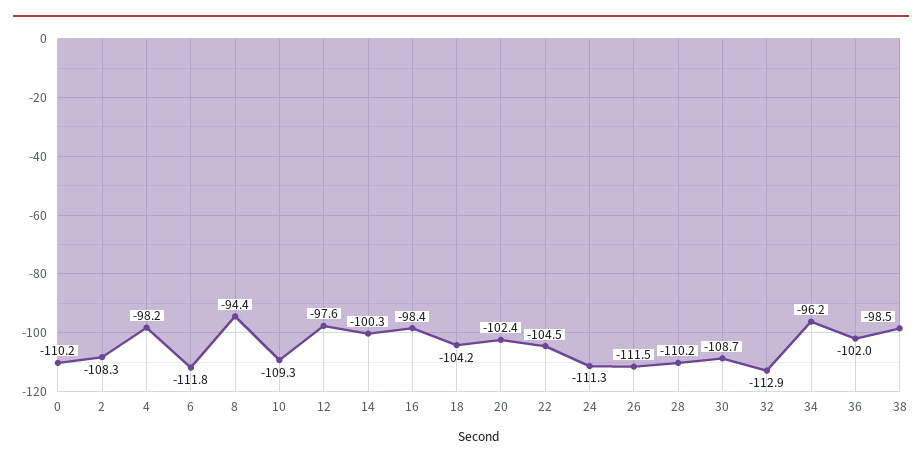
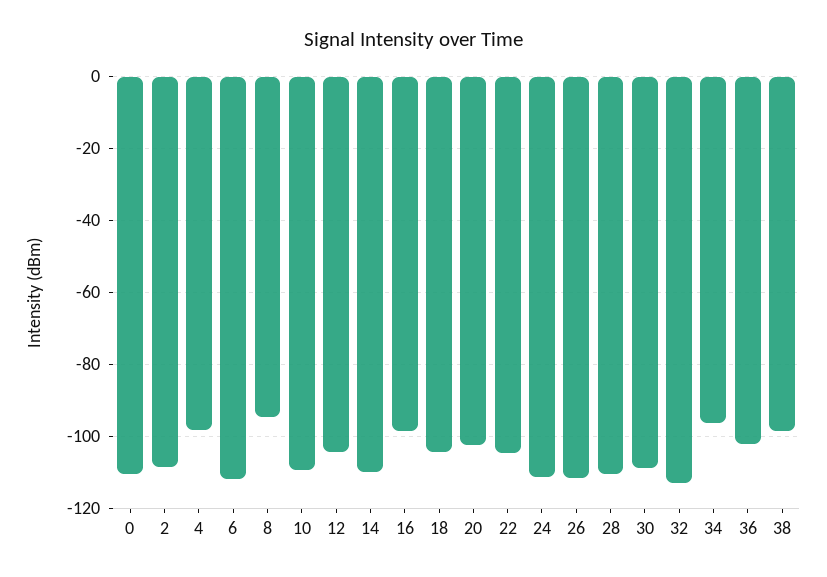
12: -97.6 -> -104
14: -100.3 -> -110

